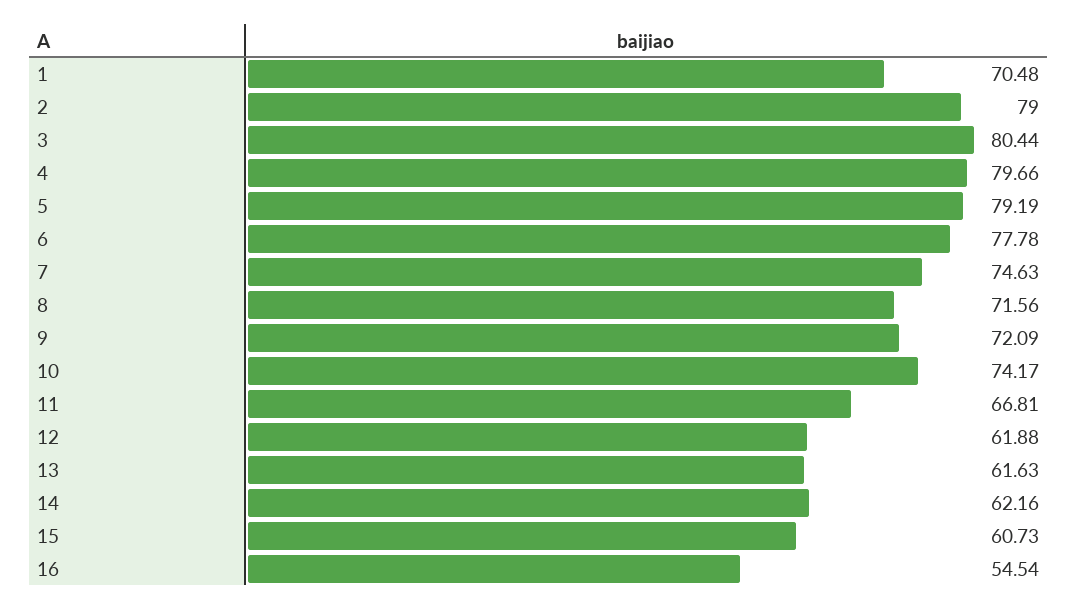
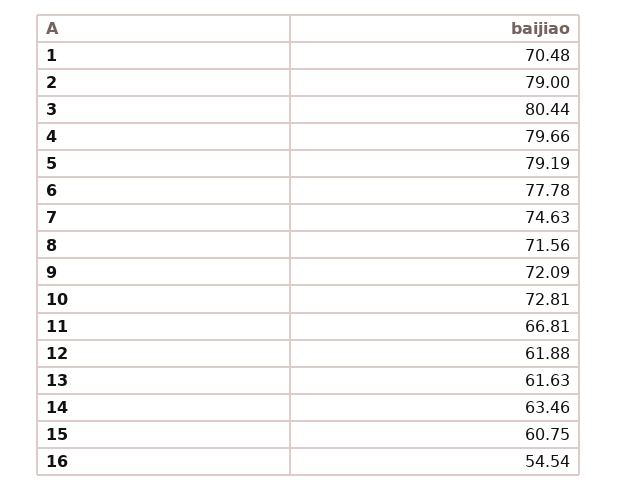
10: 74.17 -> 72.81
14: 62.16 -> 63.46
15: 60.73 -> 60.75

